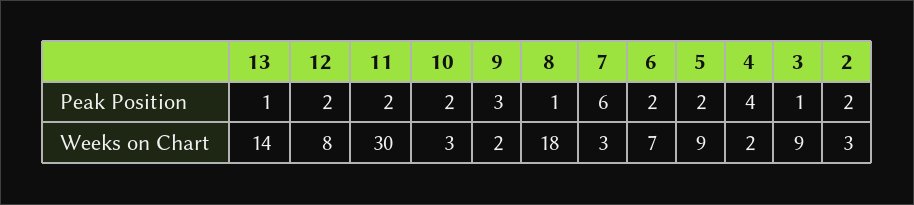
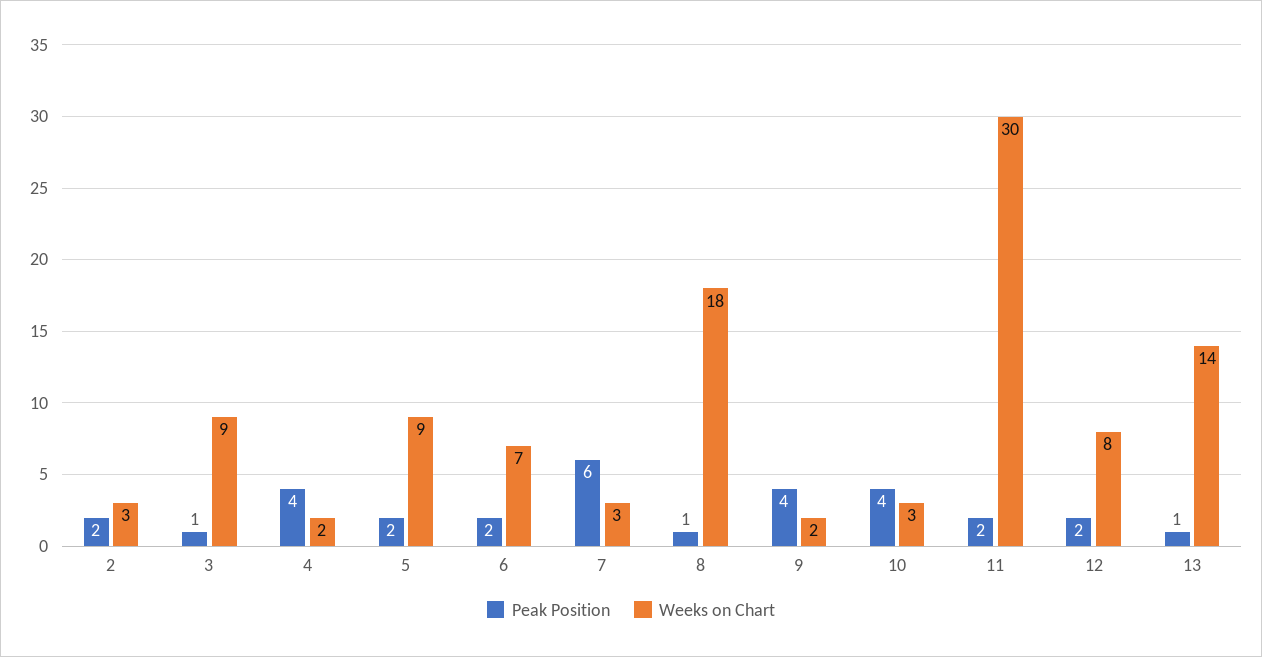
Peak Position, 10: 2 -> 4
Peak Position, 9: 3 -> 4

